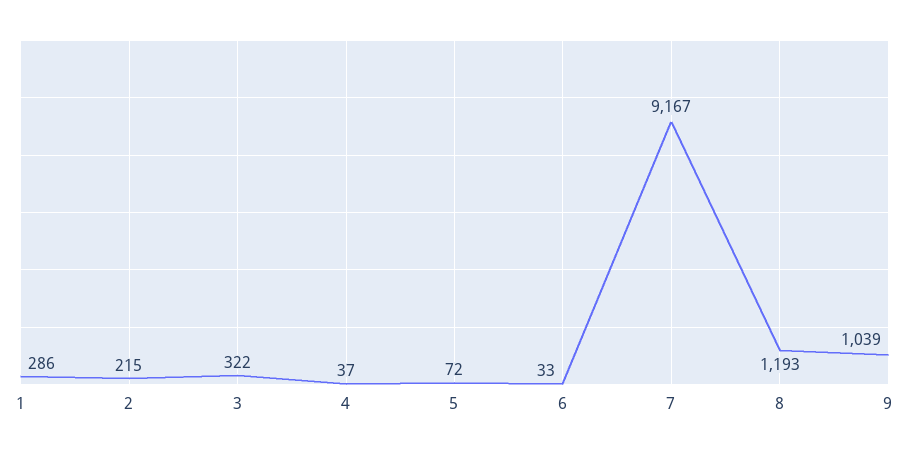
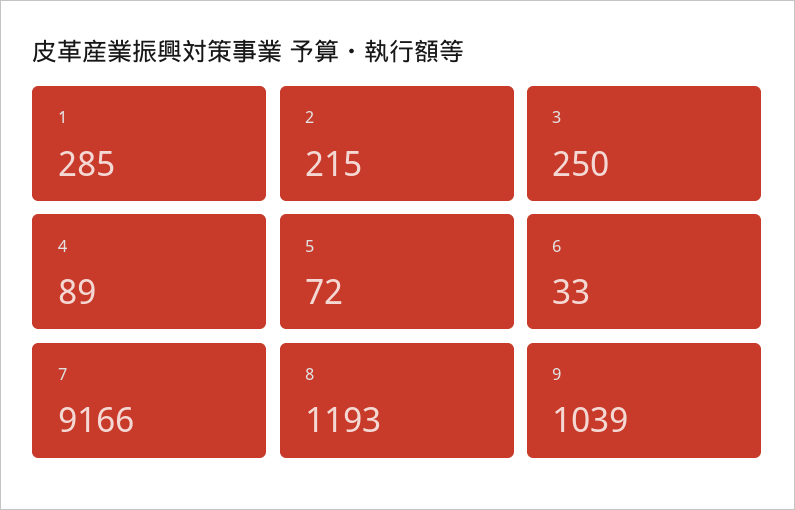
1: 286 -> 285
3: 322 -> 250
4: 37 -> 89
7: 9167 -> 9166

